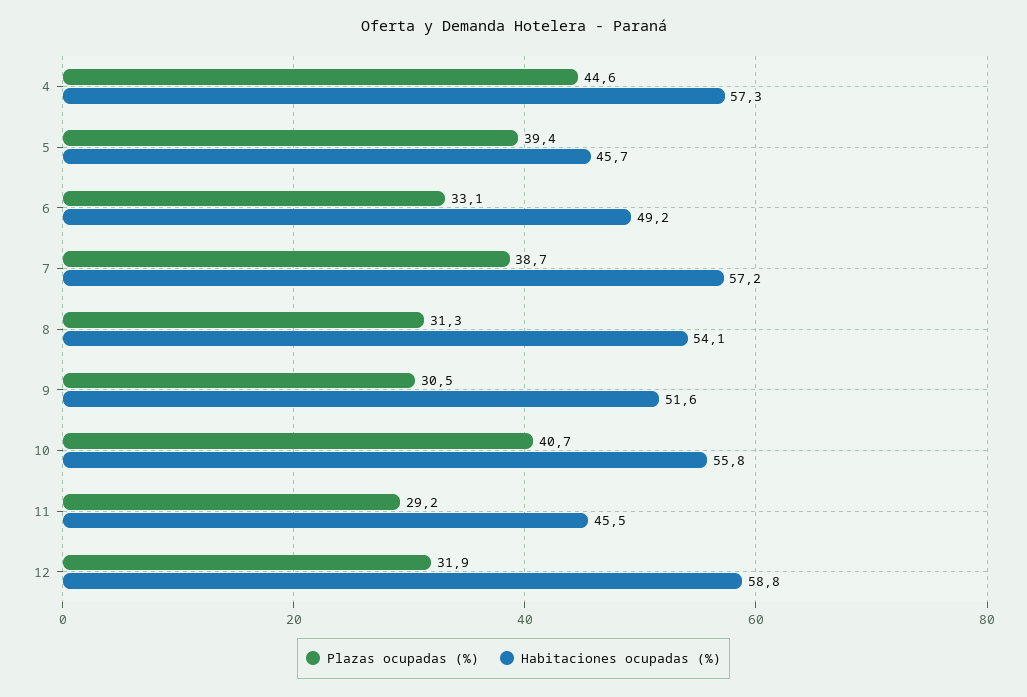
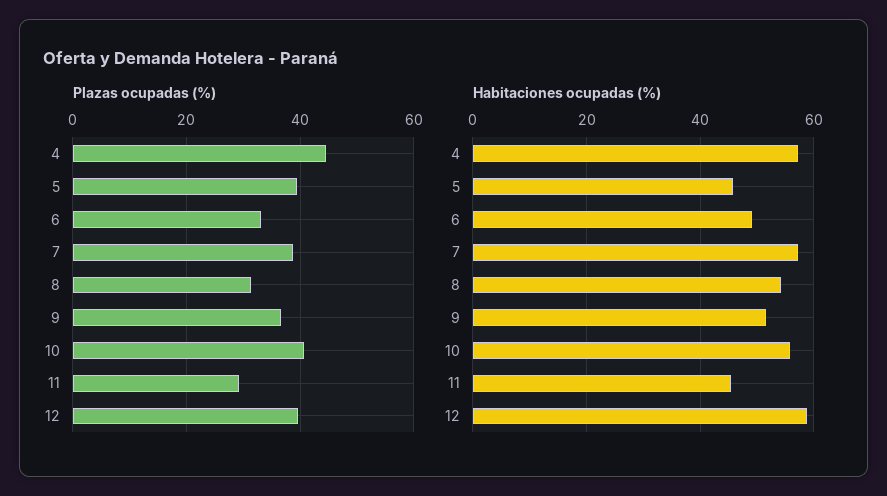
Plazas ocupadas (%), 9: 30.5 -> 36
Plazas ocupadas (%), 12: 31.9 -> 40

